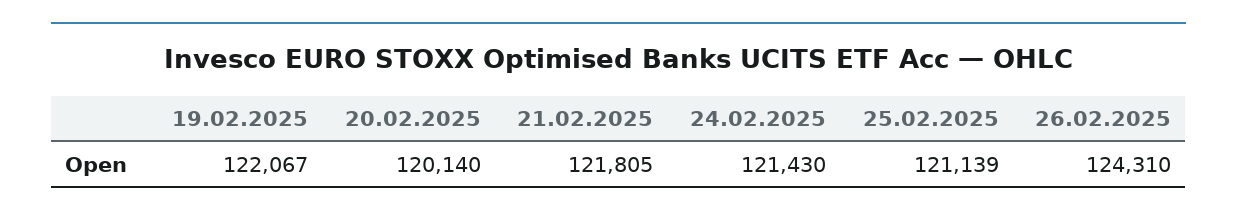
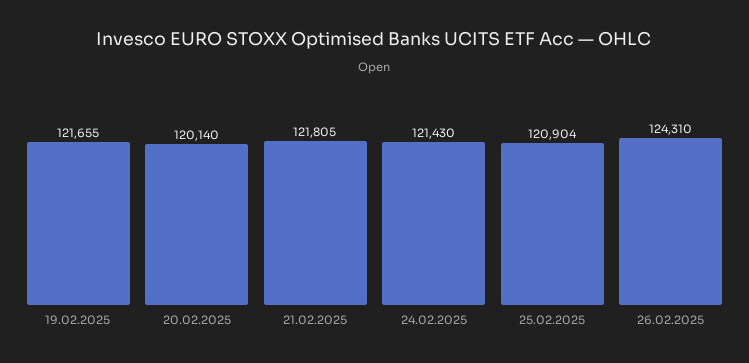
19.02.2025: 122067 -> 121655
25.02.2025: 121139 -> 120904

